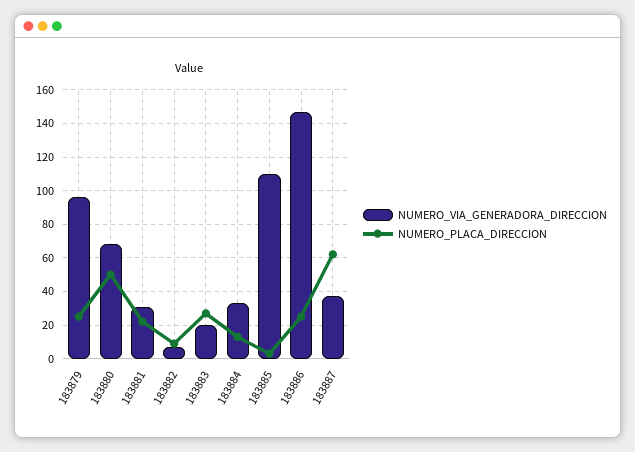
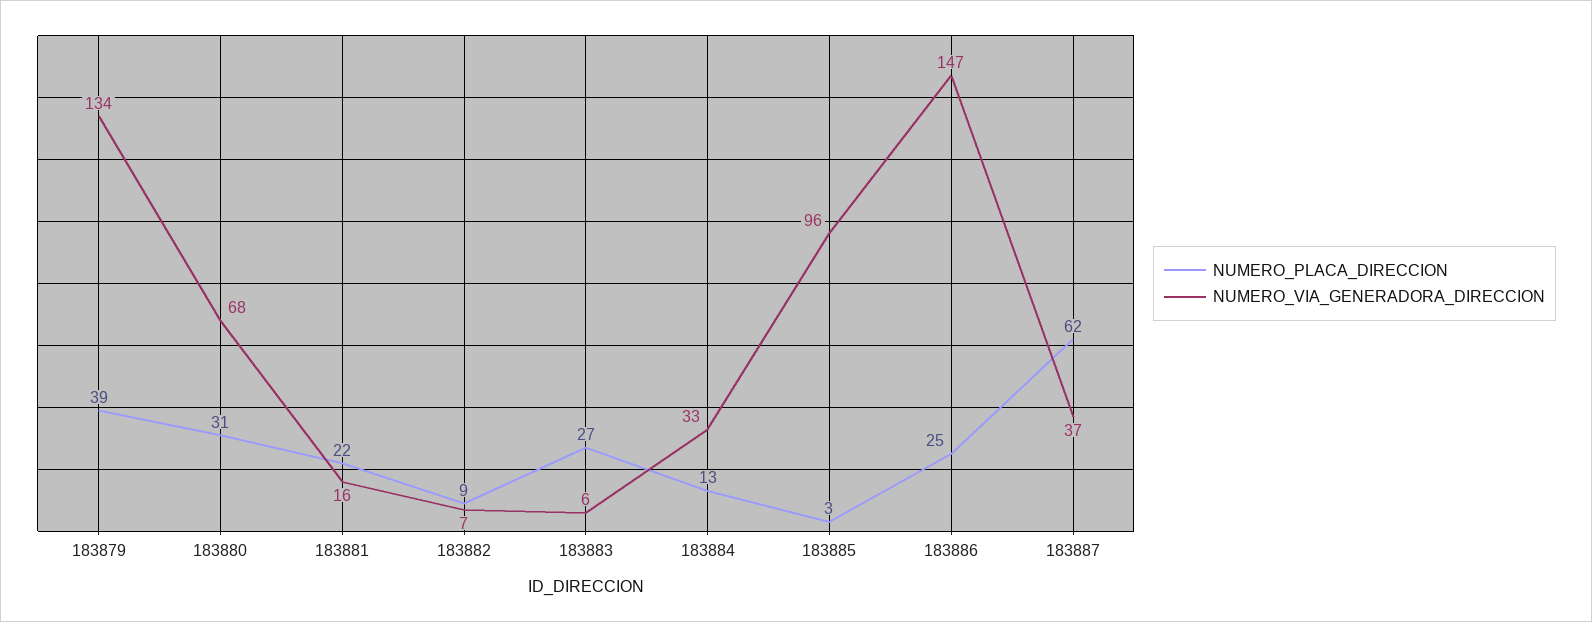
NUMERO_VIA_GENERADORA_DIRECCION, 183879: 95 -> 134
NUMERO_PLACA_DIRECCION, 183879: 25 -> 39
NUMERO_PLACA_DIRECCION, 183880: 50 -> 31
NUMERO_VIA_GENERADORA_DIRECCION, 183881: 30 -> 16
NUMERO_VIA_GENERADORA_DIRECCION, 183883: 20 -> 6
NUMERO_VIA_GENERADORA_DIRECCION, 183885: 110 -> 96

